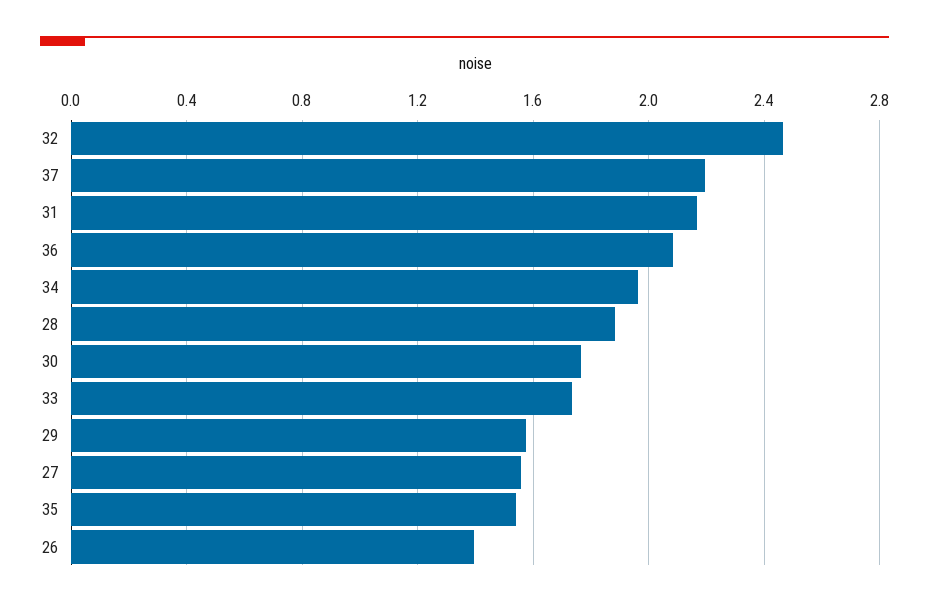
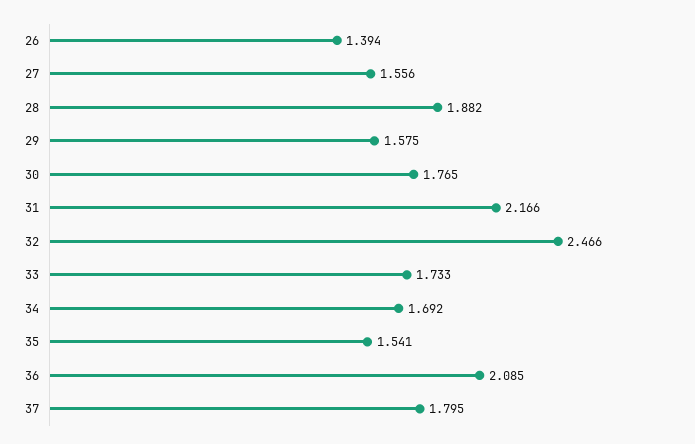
37: 2.2 -> 1.795
34: 1.95 -> 1.692

